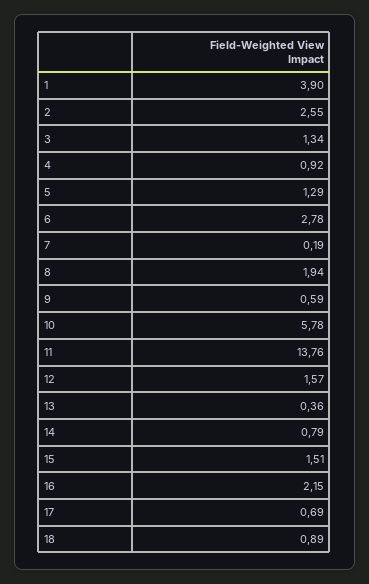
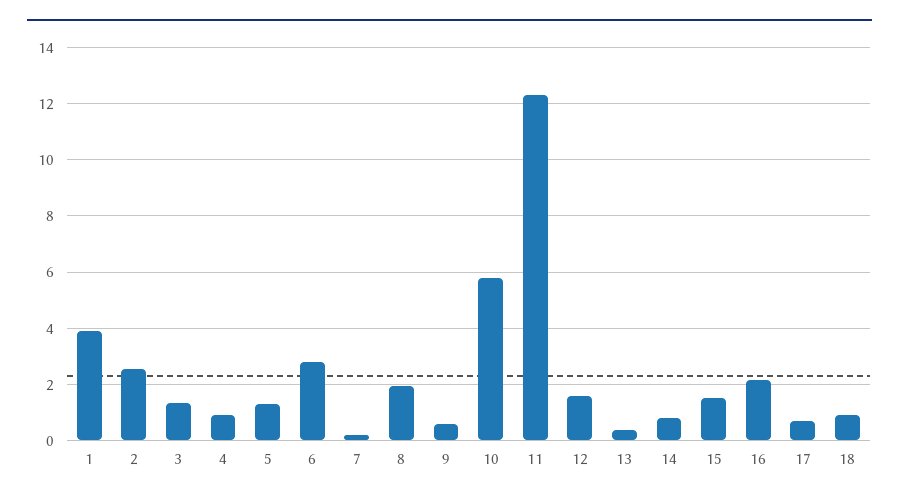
11: 13.76 -> 12.25

